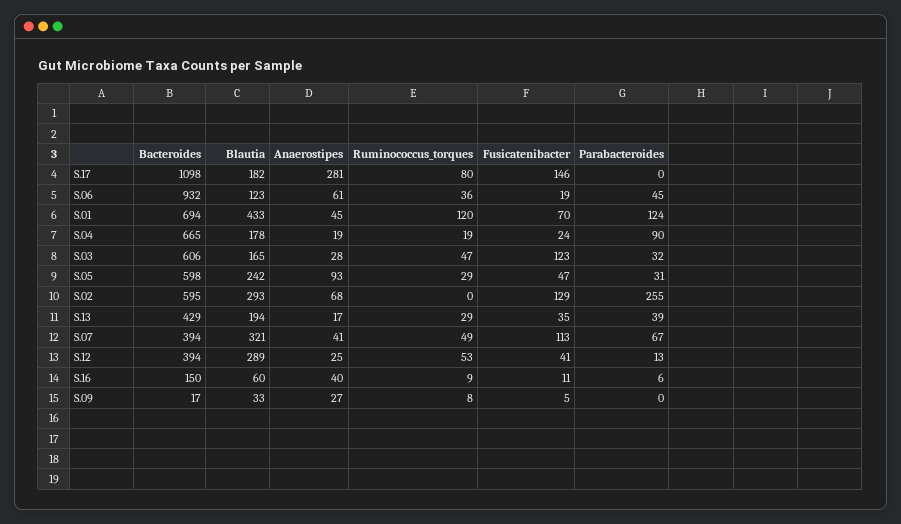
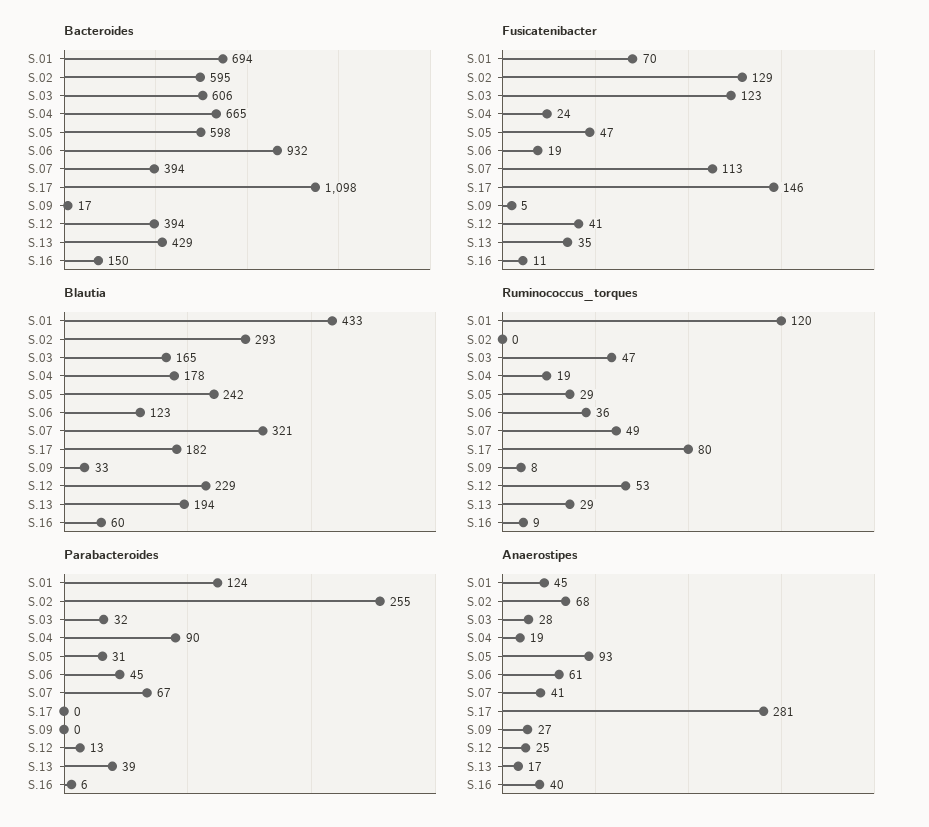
Blautia, S.12: 289 -> 229

